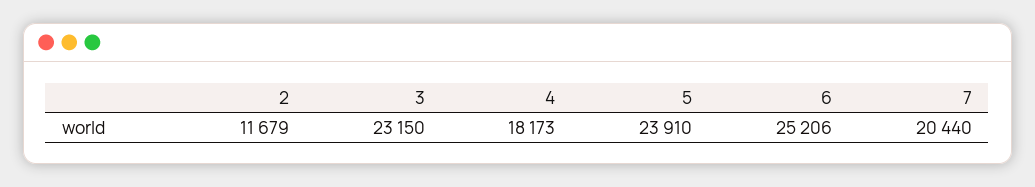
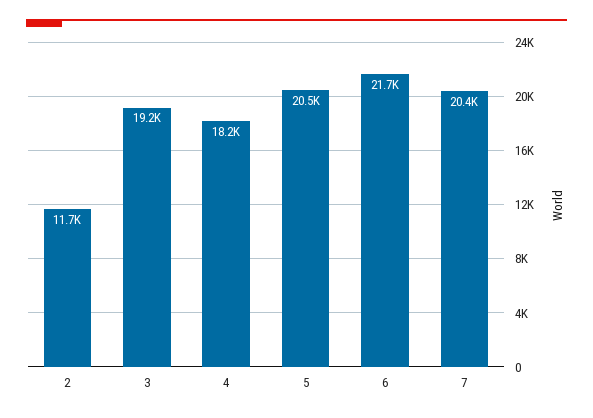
3: 23150 -> 19200
5: 23910 -> 20500
6: 25206 -> 21700

